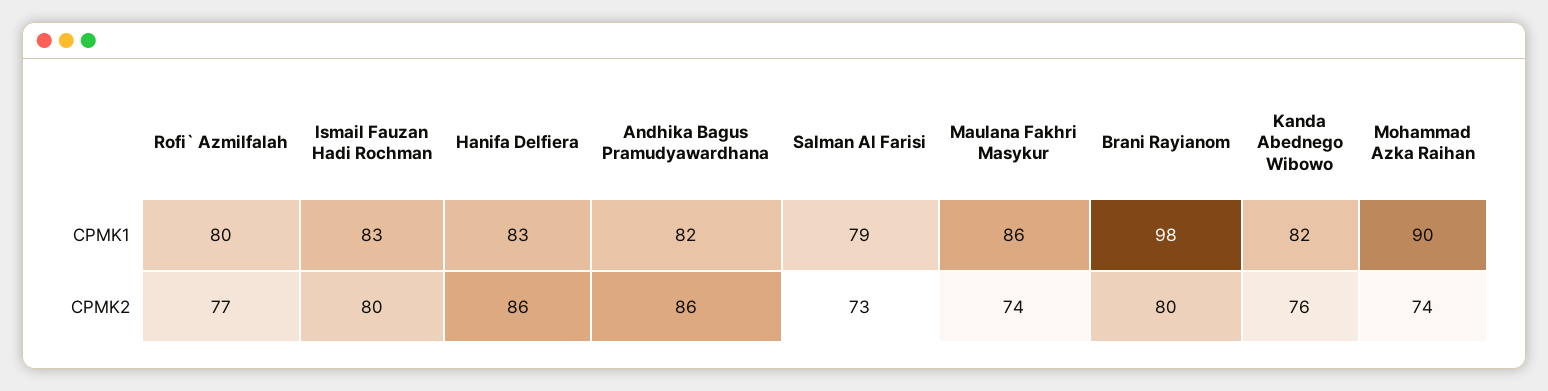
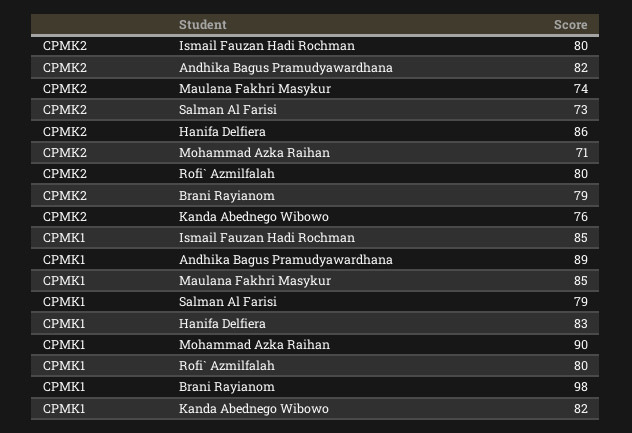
Ismail Fauzan Hadi Rochman, CPMK1: 83 -> 85
Andhika Bagus Pramudyawardhana, CPMK1: 82 -> 89
Maulana Fakhri Masykur, CPMK1: 86 -> 85
Rofi` Azmilfalah, CPMK2: 77 -> 80
Andhika Bagus Pramudyawardhana, CPMK2: 86 -> 82
Brani Rayianom, CPMK2: 80 -> 79
Mohammad Azka Raihan, CPMK2: 74 -> 71

